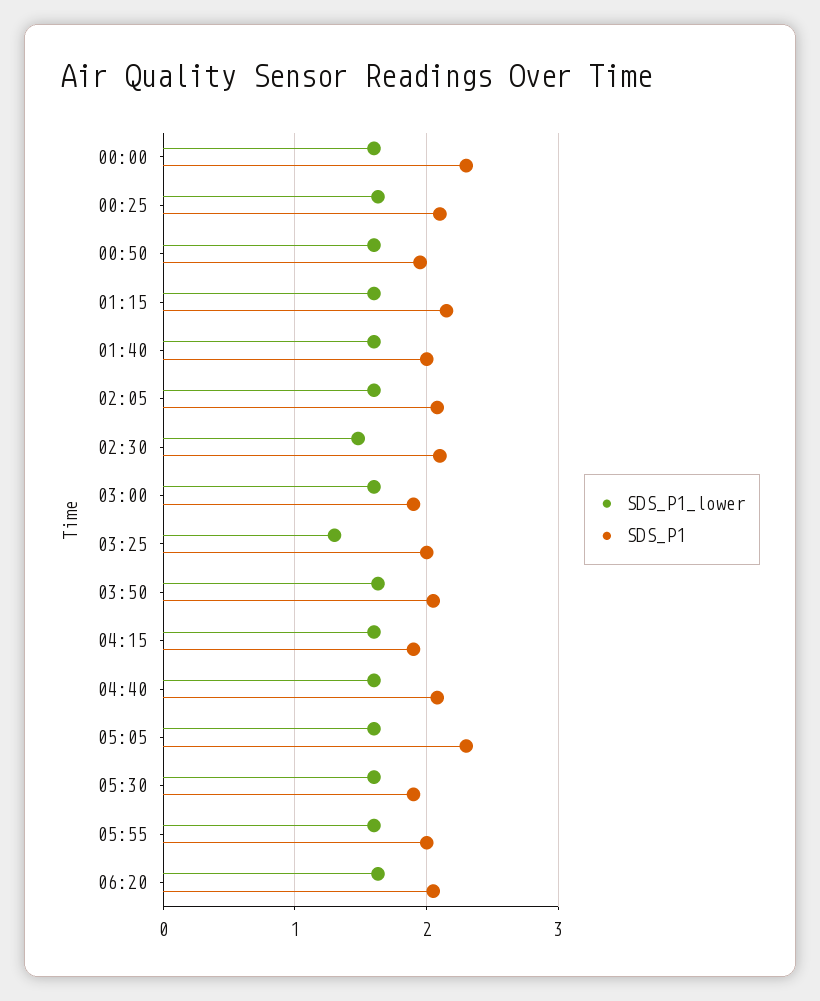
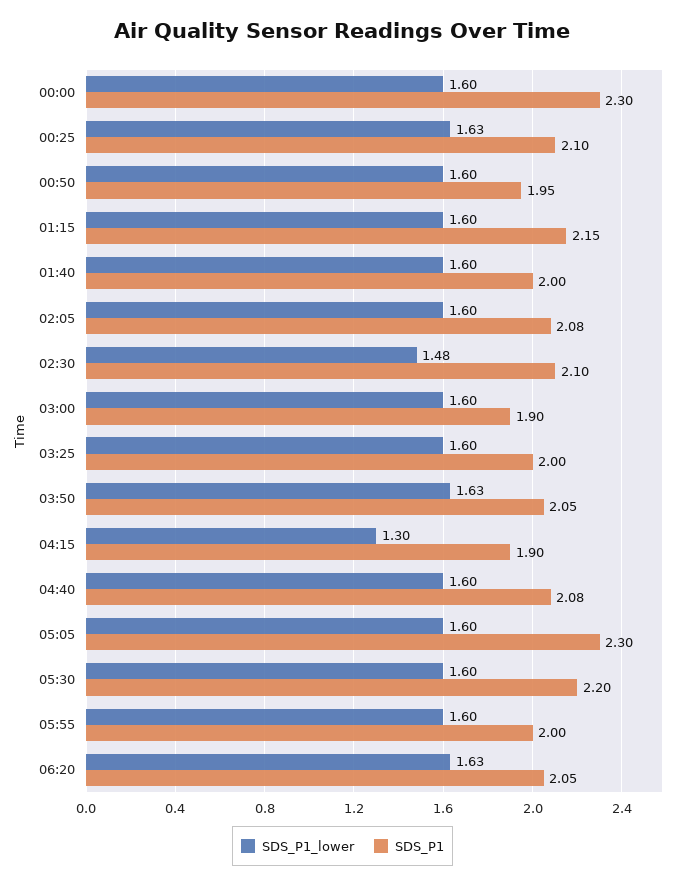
SDS_P1_lower, 03:25: 1.3 -> 1.6
SDS_P1_lower, 04:15: 1.6 -> 1.3
SDS_P1, 05:30: 1.9 -> 2.2

